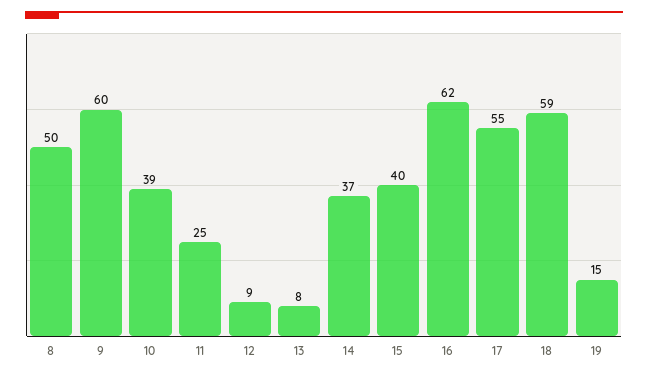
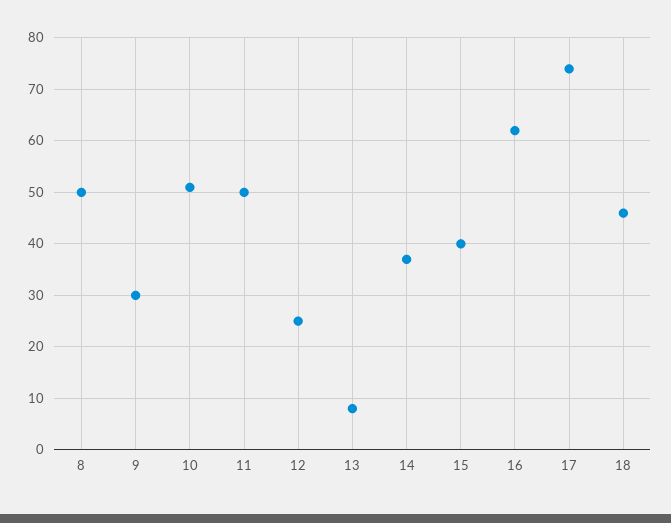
9: 60 -> 30
10: 39 -> 50
11: 25 -> 50
12: 9 -> 25
17: 55 -> 75
18: 59 -> 45
19: 15 -> none

